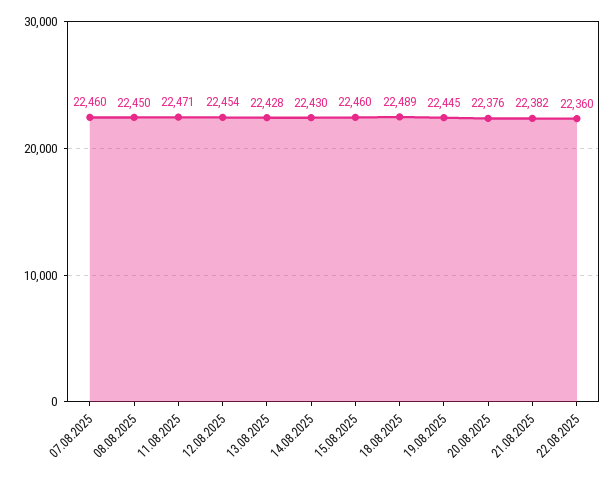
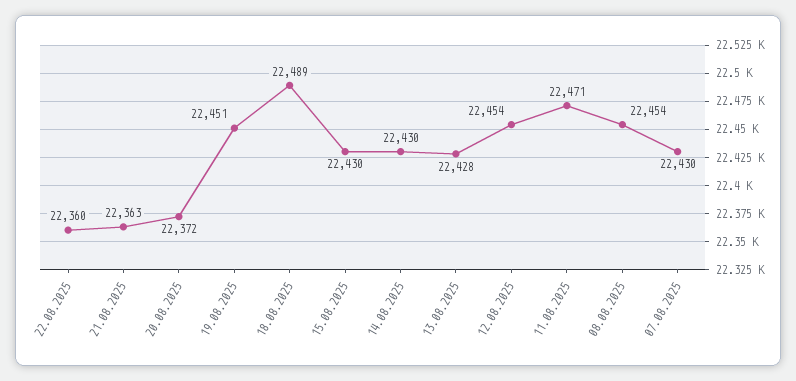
07.08.2025: 22460 -> 22430
08.08.2025: 22450 -> 22454
15.08.2025: 22460 -> 22430
19.08.2025: 22445 -> 22451
20.08.2025: 22376 -> 22372
21.08.2025: 22382 -> 22363

